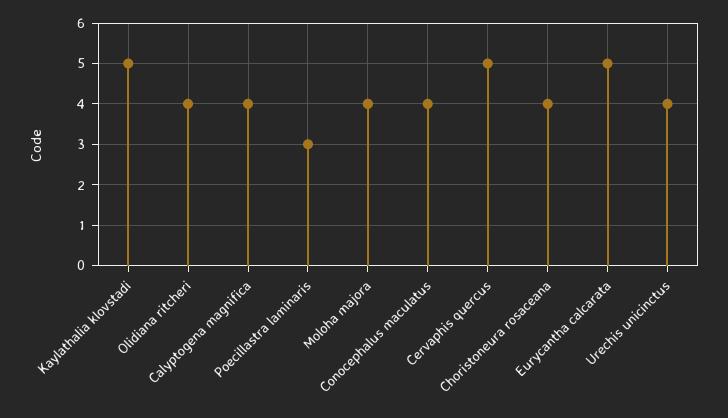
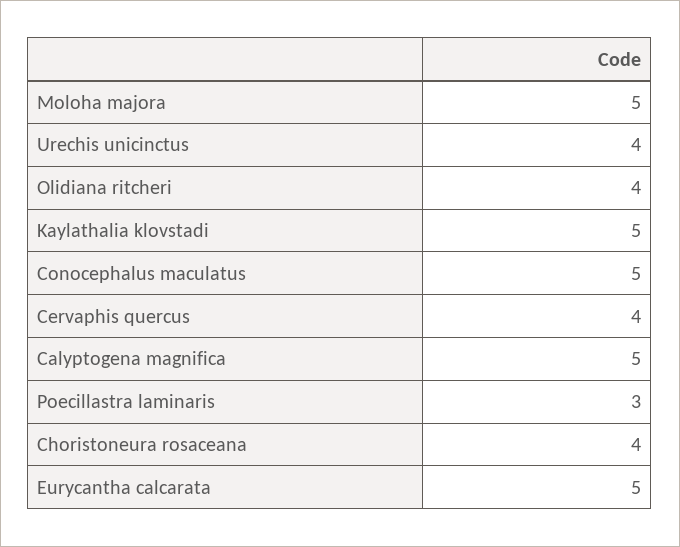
Calyptogena magnifica: 4 -> 5
Moloha majora: 4 -> 5
Conocephalus maculatus: 4 -> 5
Cervaphis quercus: 5 -> 4

